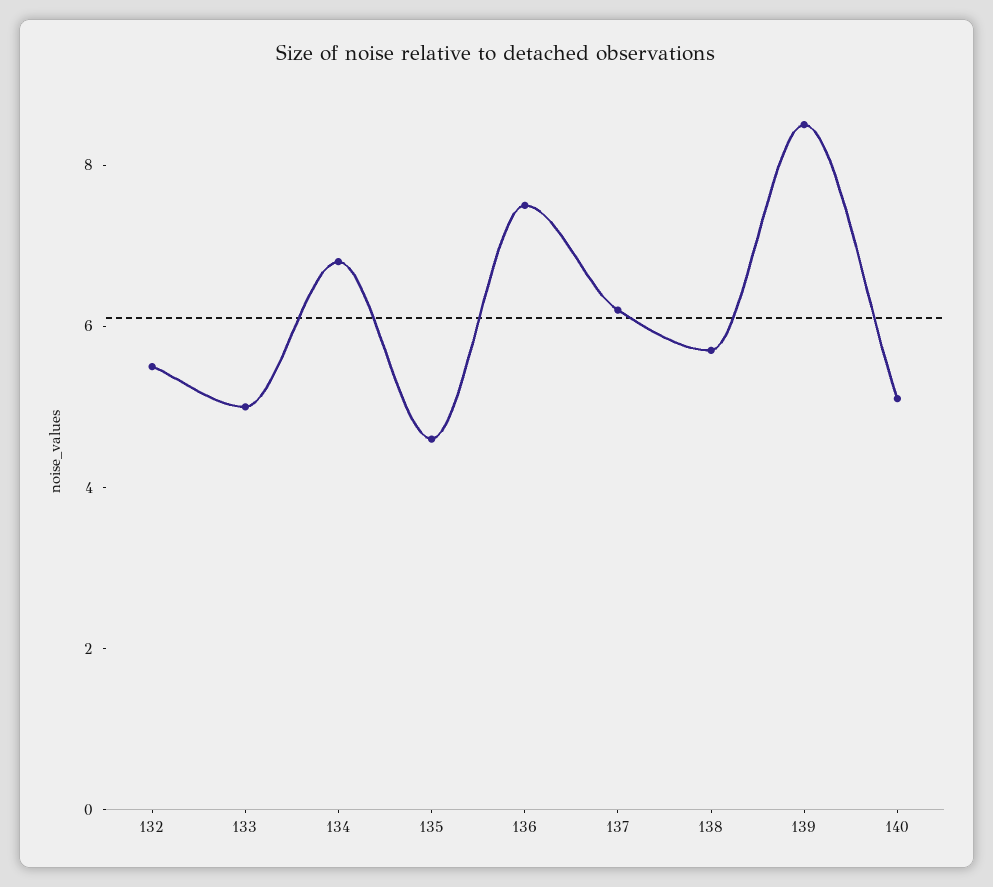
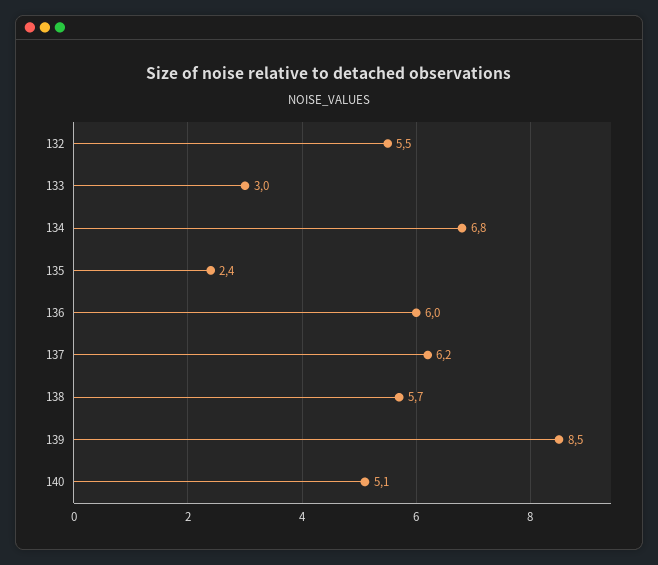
133: 5 -> 3
135: 4.5 -> 2.4
136: 7.5 -> 6

